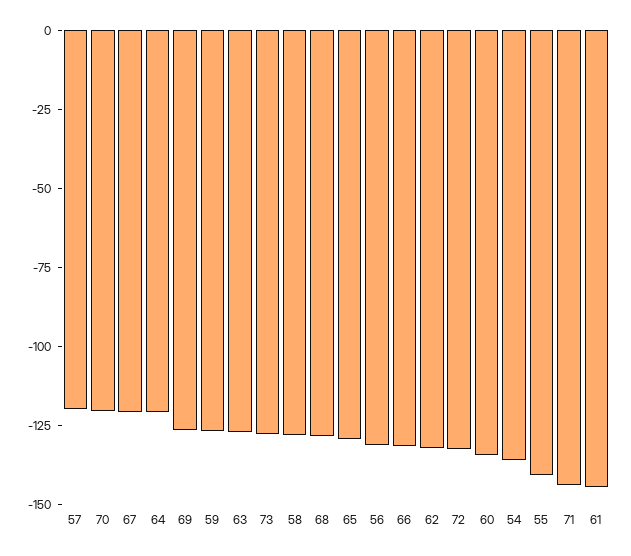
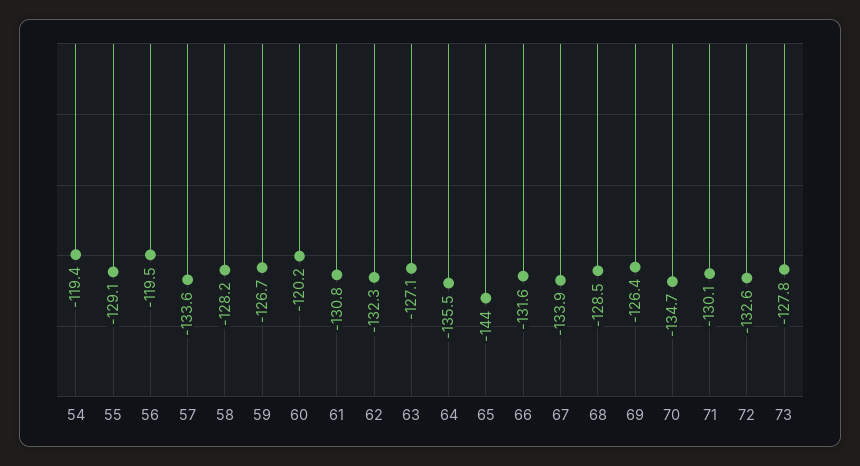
57: -120 -> -133.6
70: -120 -> -134.7
67: -120 -> -133.9
64: -120 -> -135.5
65: -130 -> -144
56: -130 -> -119.5
60: -135 -> -120.2
54: -135 -> -119.4
55: -140 -> -129.1
71: -145 -> -130.1
61: -145 -> -130.8

